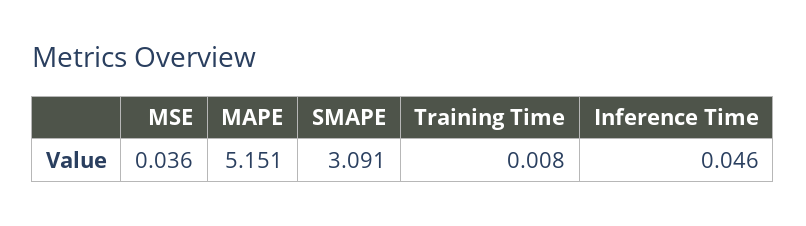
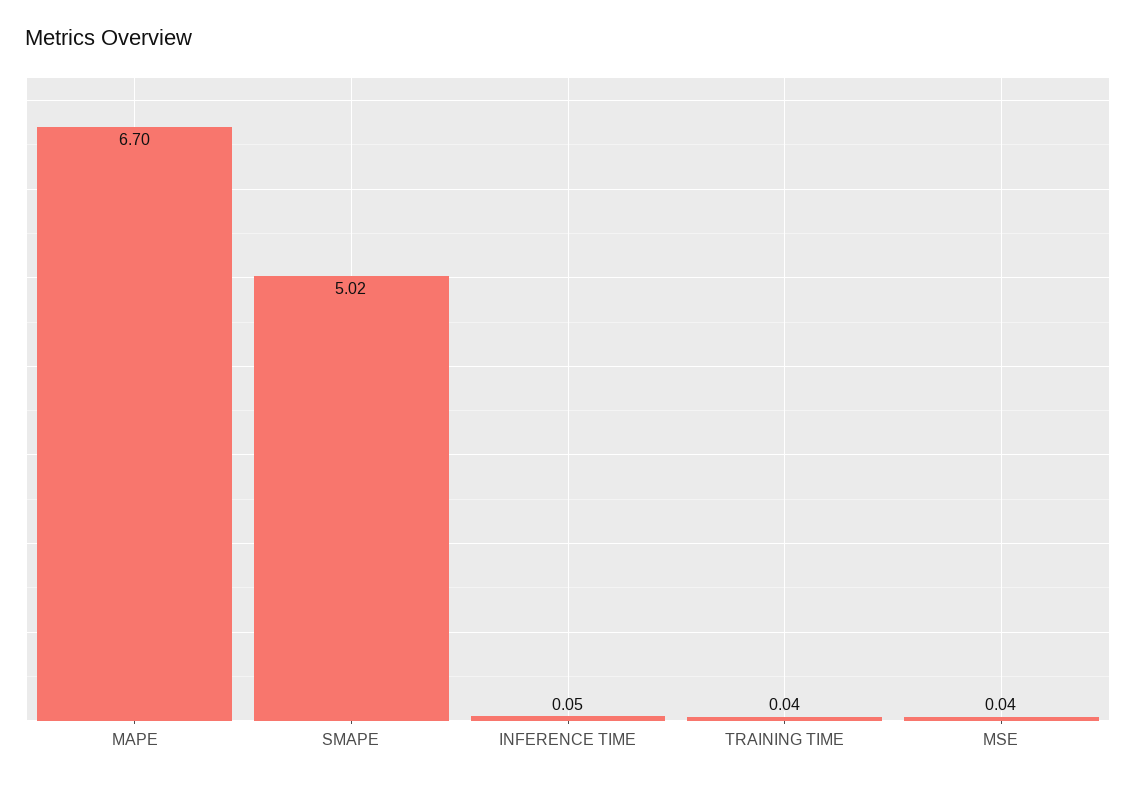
MAPE: 5.151 -> 6.7
SMAPE: 3.091 -> 5.02
Training Time: 0.008 -> 0.04

